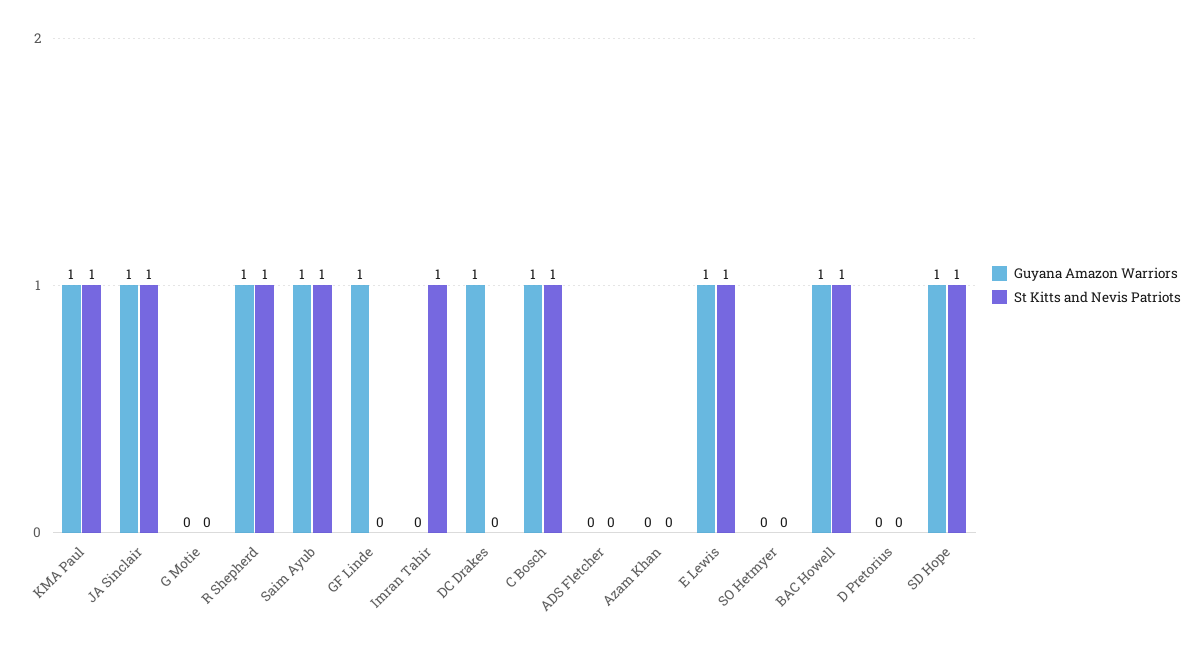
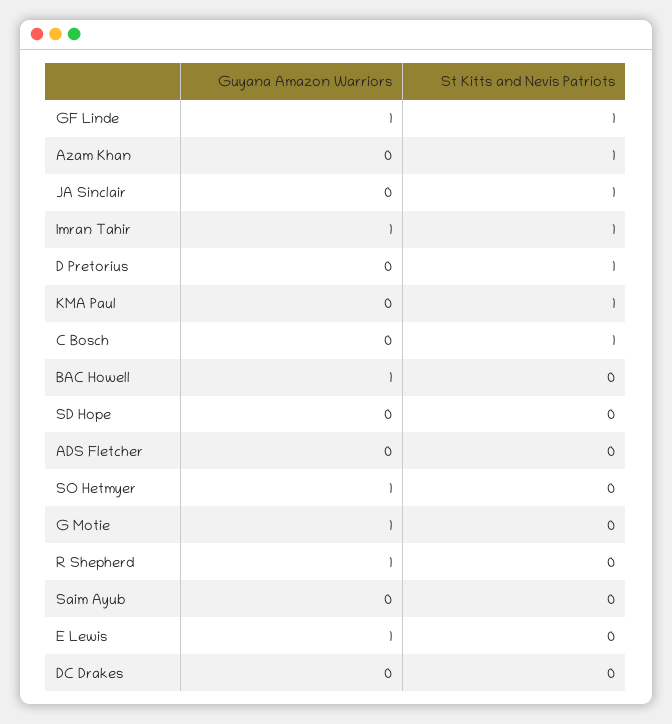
Guyana Amazon Warriors, KMA Paul: 1 -> 0
Guyana Amazon Warriors, JA Sinclair: 1 -> 0
Guyana Amazon Warriors, G Motie: 0 -> 1
St Kitts and Nevis Patriots, R Shepherd: 1 -> 0
Guyana Amazon Warriors, Saim Ayub: 1 -> 0
St Kitts and Nevis Patriots, Saim Ayub: 1 -> 0
St Kitts and Nevis Patriots, GF Linde: 0 -> 1
Guyana Amazon Warriors, Imran Tahir: 0 -> 1
Guyana Amazon Warriors, DC Drakes: 1 -> 0
Guyana Amazon Warriors, C Bosch: 1 -> 0
St Kitts and Nevis Patriots, Azam Khan: 0 -> 1
St Kitts and Nevis Patriots, E Lewis: 1 -> 0
Guyana Amazon Warriors, SO Hetmyer: 0 -> 1
St Kitts and Nevis Patriots, BAC Howell: 1 -> 0
St Kitts and Nevis Patriots, D Pretorius: 0 -> 1
Guyana Amazon Warriors, SD Hope: 1 -> 0
St Kitts and Nevis Patriots, SD Hope: 1 -> 0

